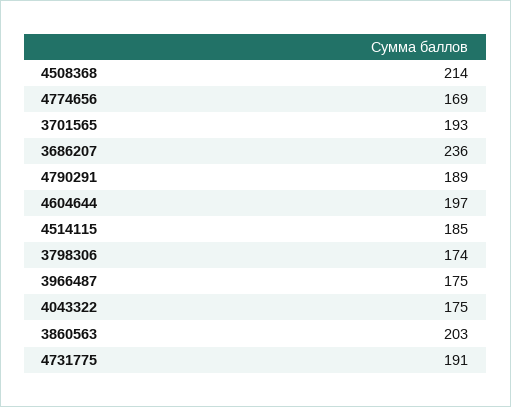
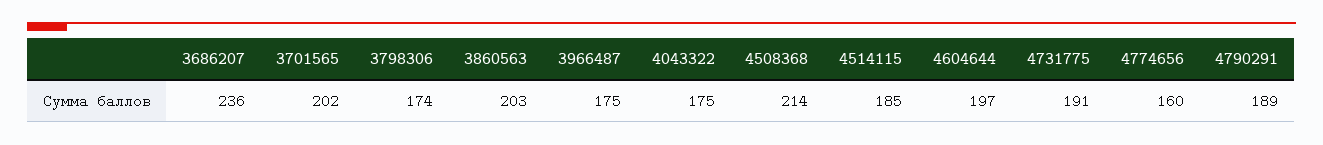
4774656: 169 -> 160
3701565: 193 -> 202

